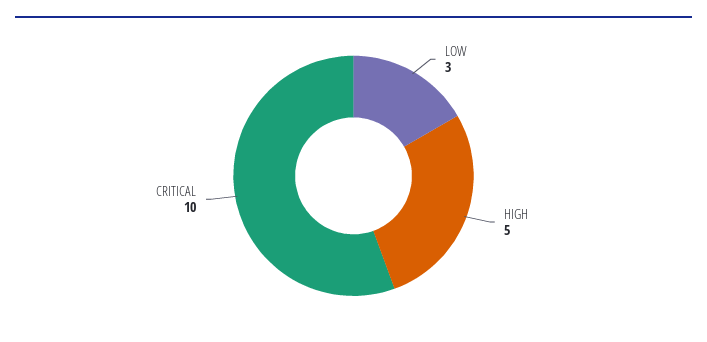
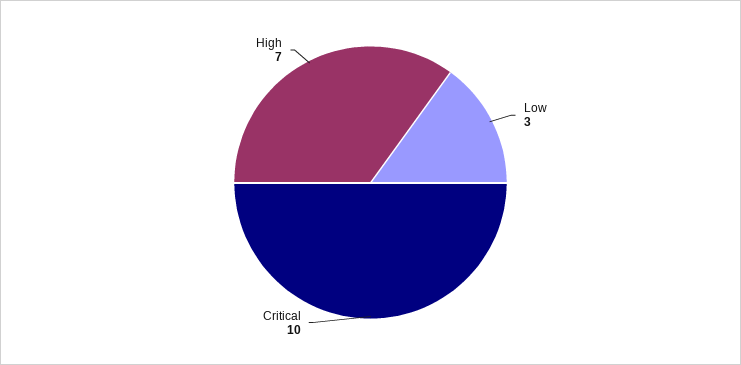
HIGH: 5 -> 7

